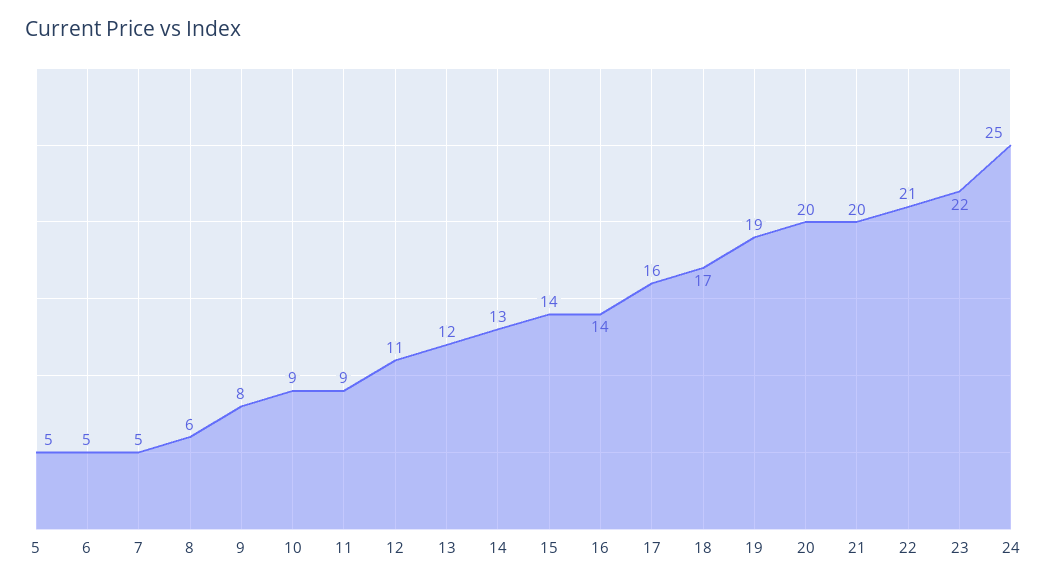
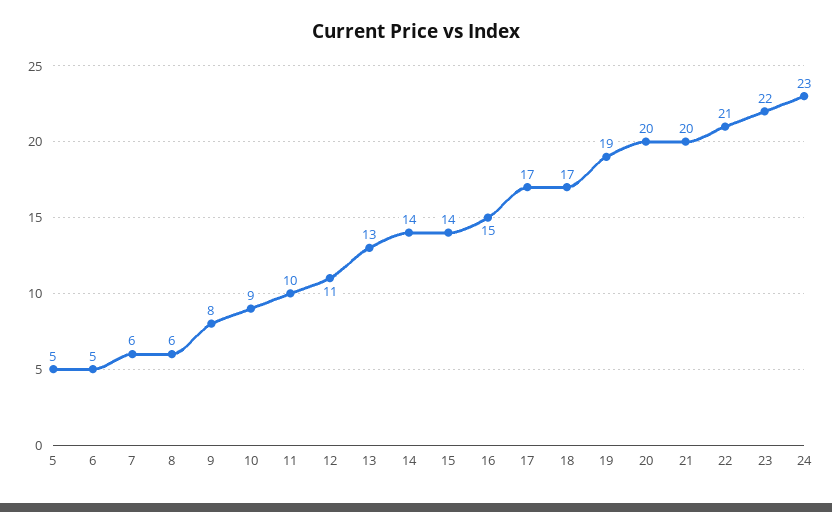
7: 5 -> 6
11: 9 -> 10
13: 12 -> 13
14: 13 -> 14
16: 14 -> 15
17: 16 -> 17
24: 25 -> 23

